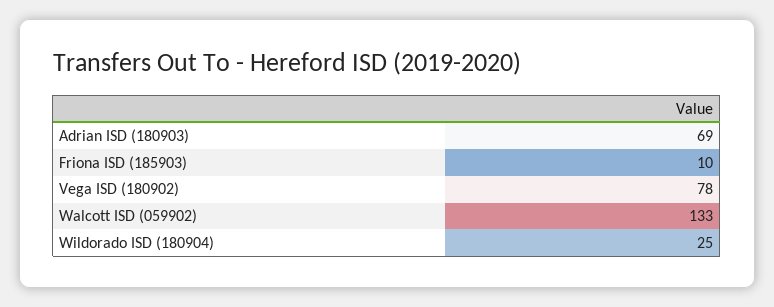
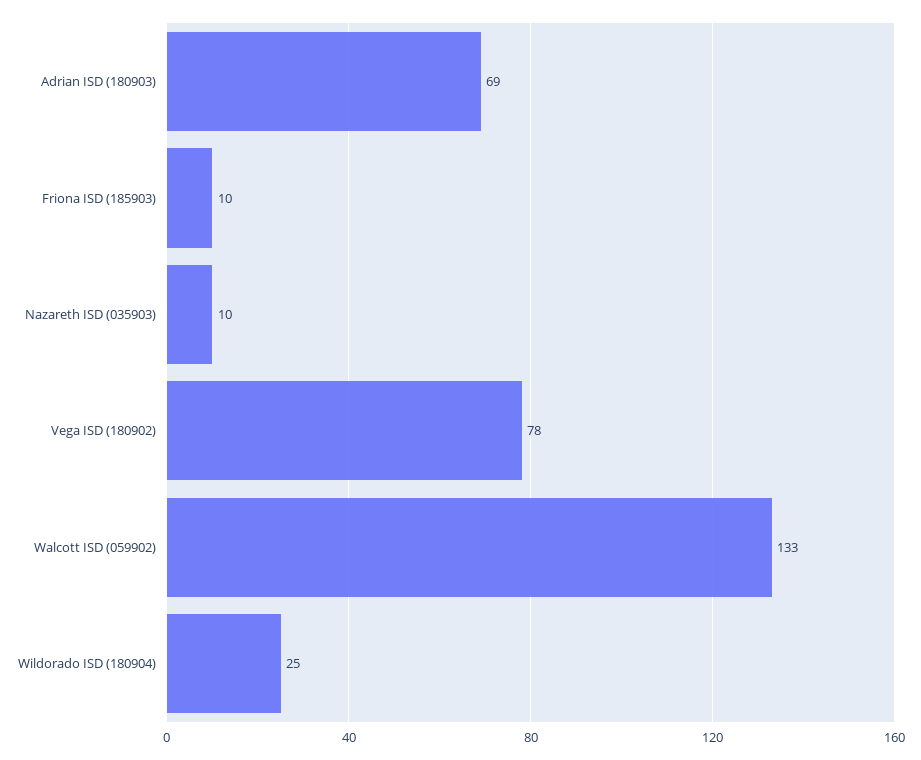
Nazareth ISD (035903): none -> 10

